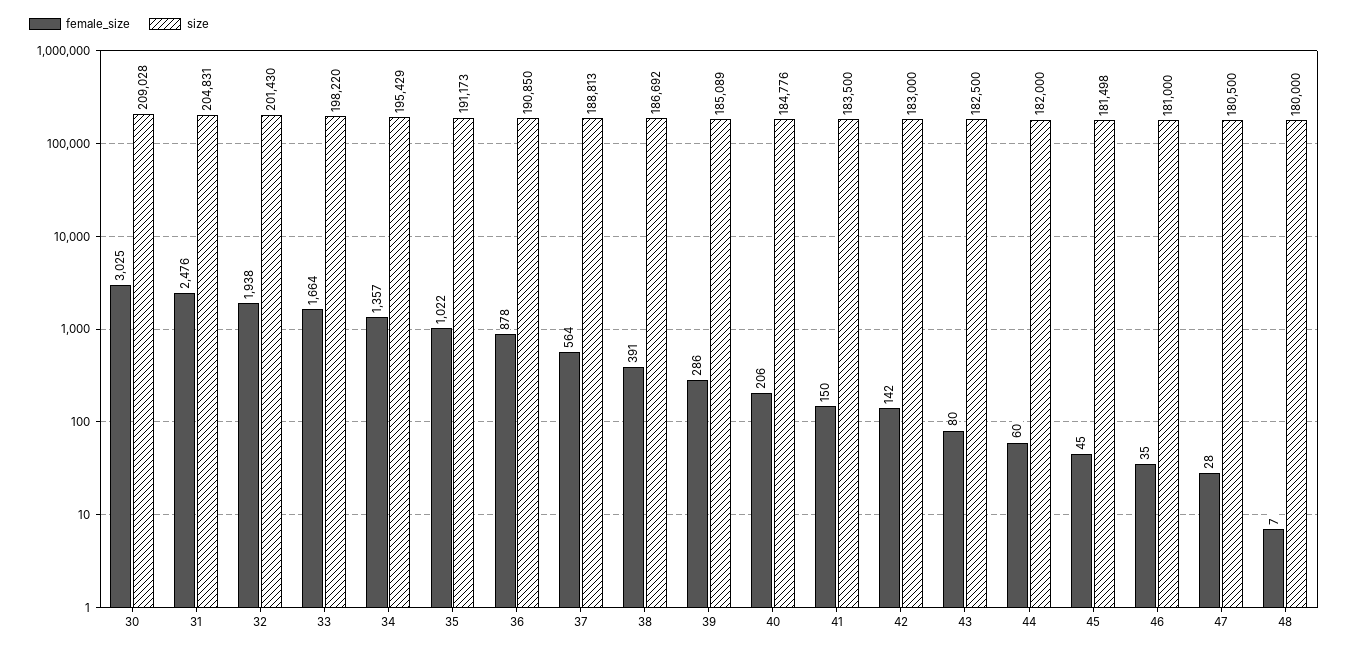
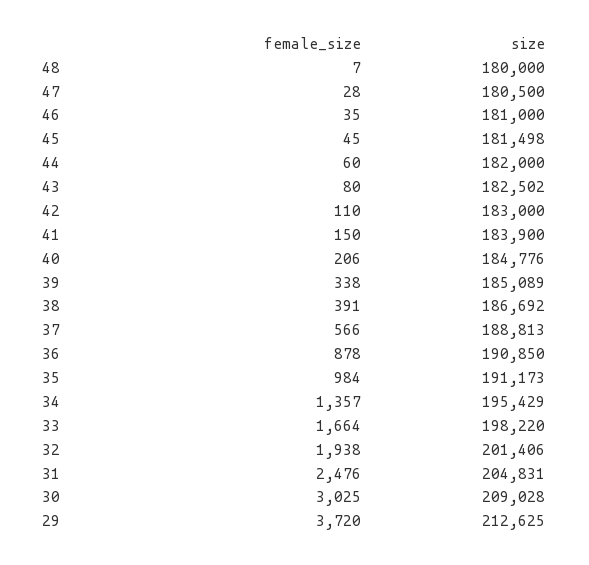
size, 32: 201430 -> 201406
female_size, 35: 1022 -> 984
female_size, 37: 564 -> 566
female_size, 39: 286 -> 338
size, 41: 183500 -> 183900
female_size, 42: 142 -> 110
size, 43: 182500 -> 182502
female_size, 29: none -> 3720
size, 29: none -> 212625

